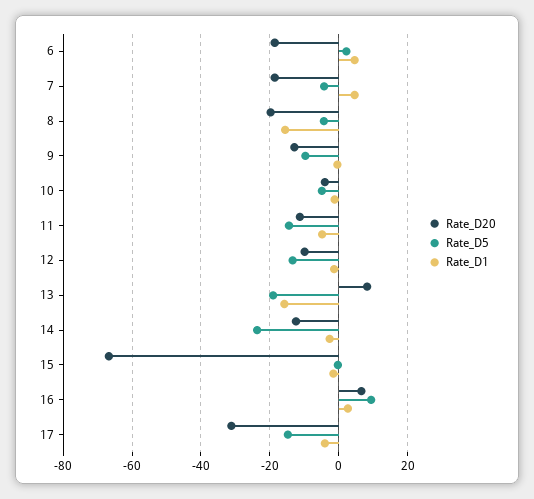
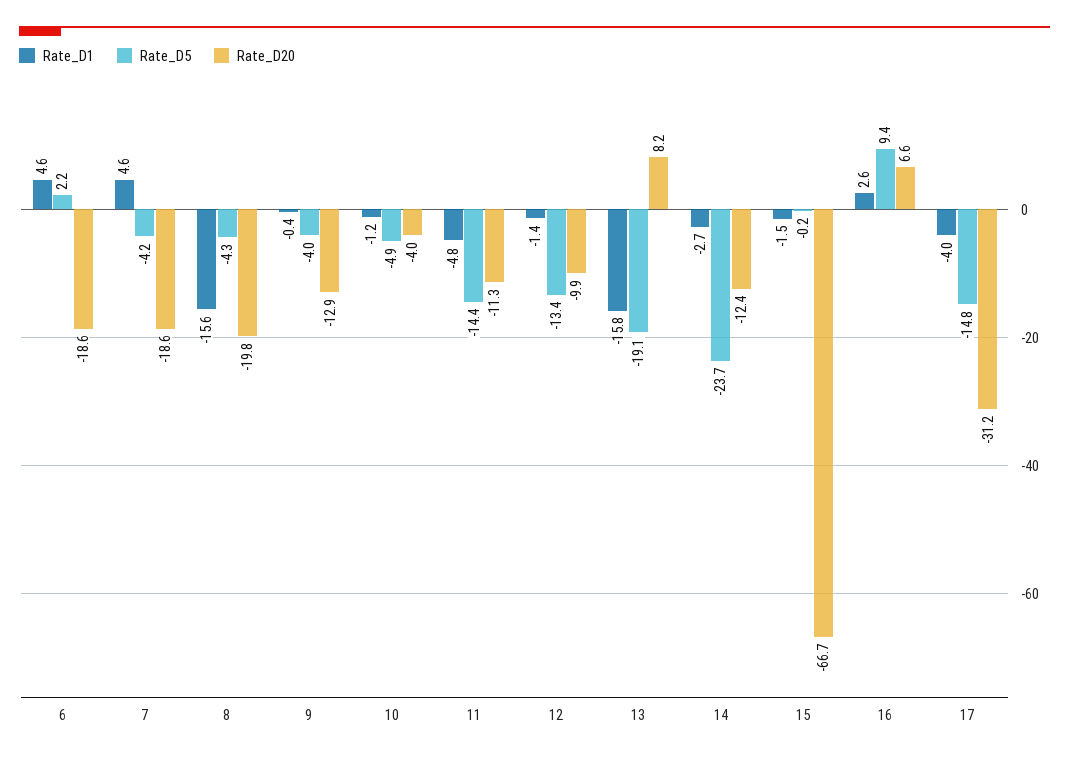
Rate_D5, 9: -10 -> -4

